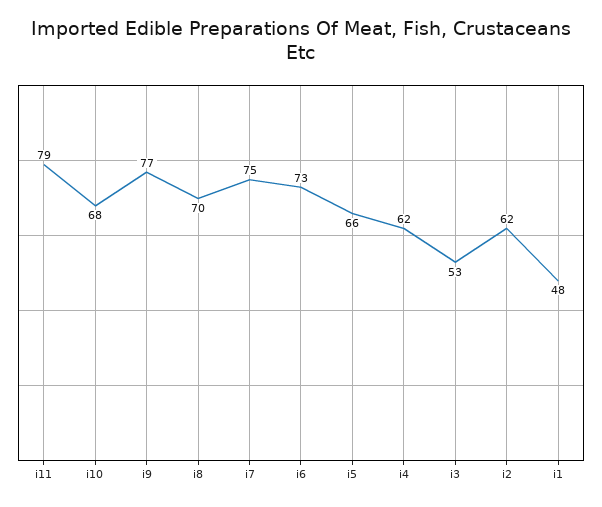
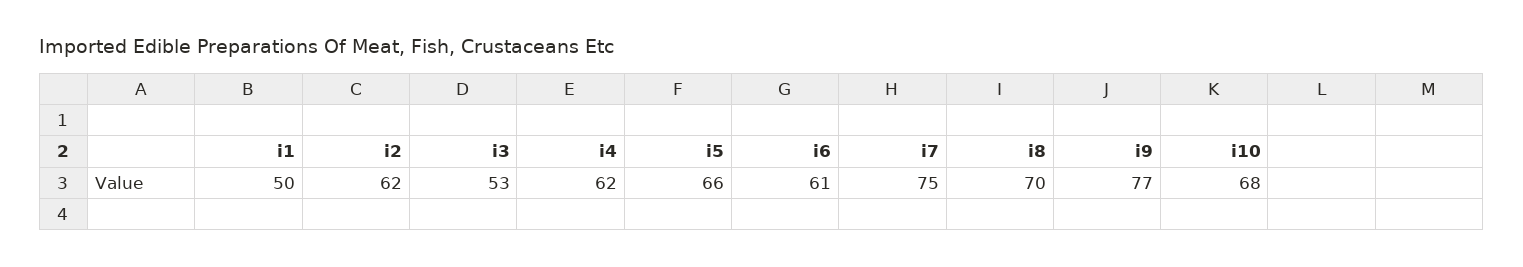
i11: 79 -> none
i6: 73 -> 61
i1: 48 -> 50

